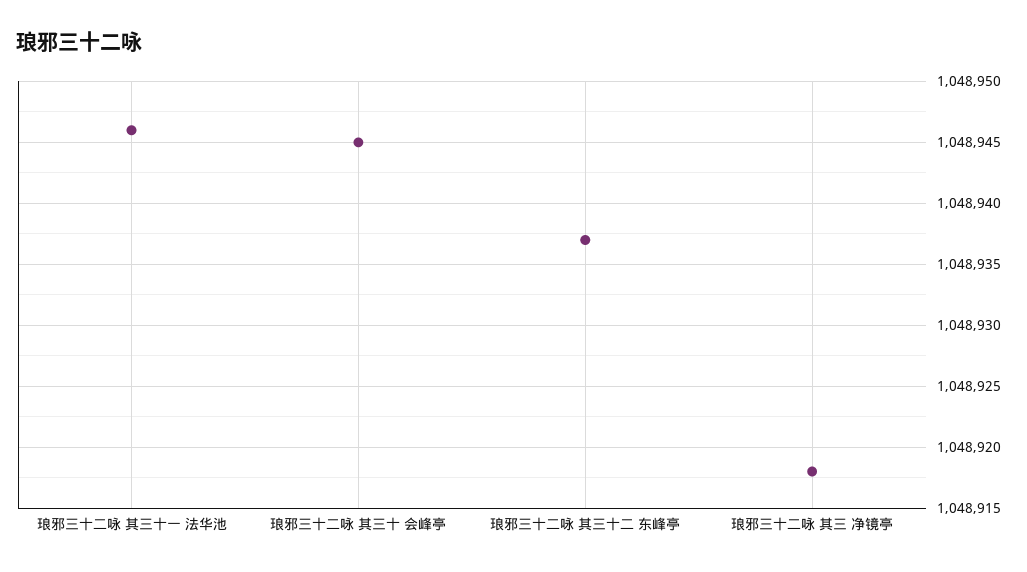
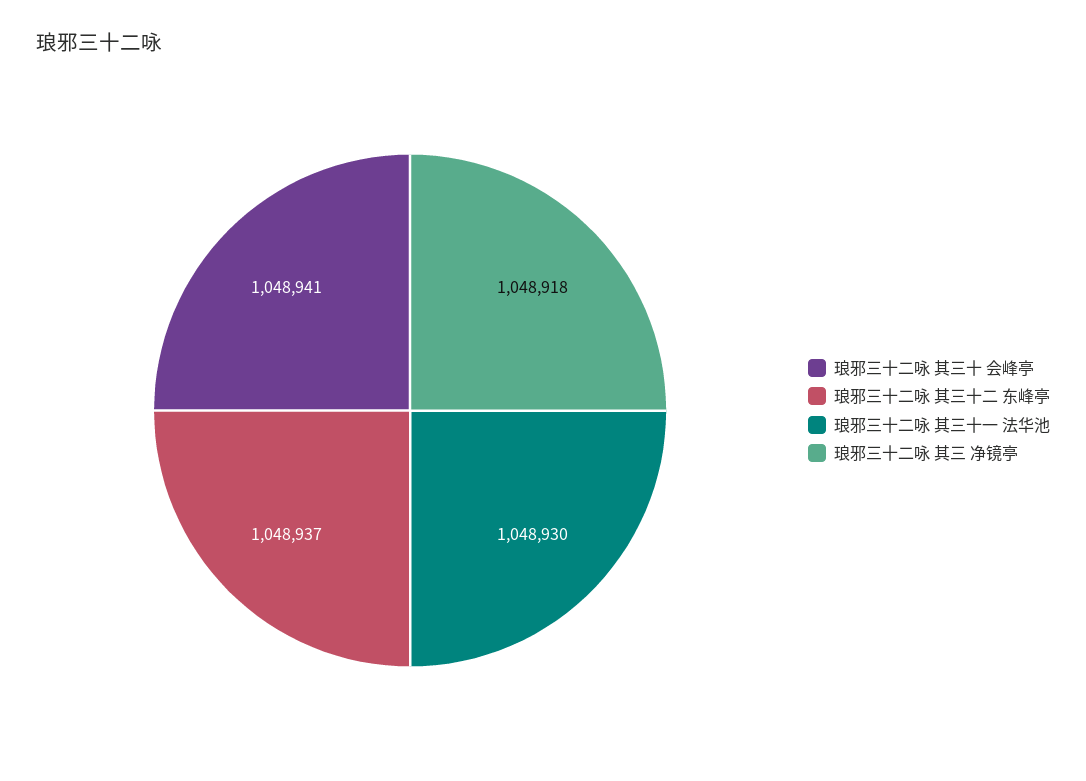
琅邪三十二咏 其三十一 法华池: 1048946 -> 1048930
琅邪三十二咏 其三十 会峰亭: 1048945 -> 1048941

